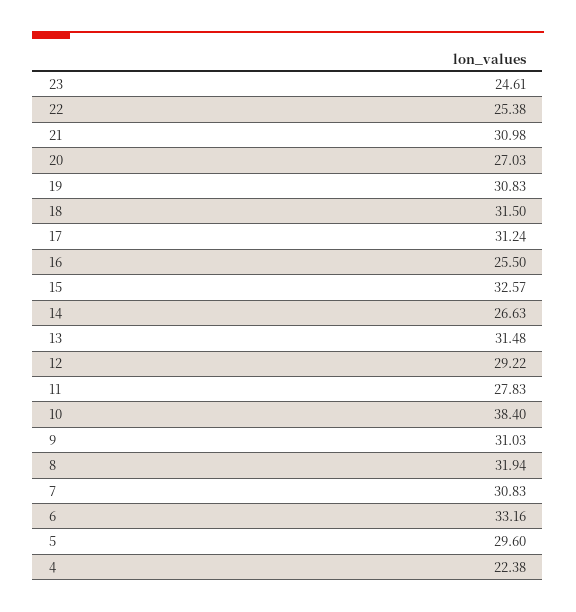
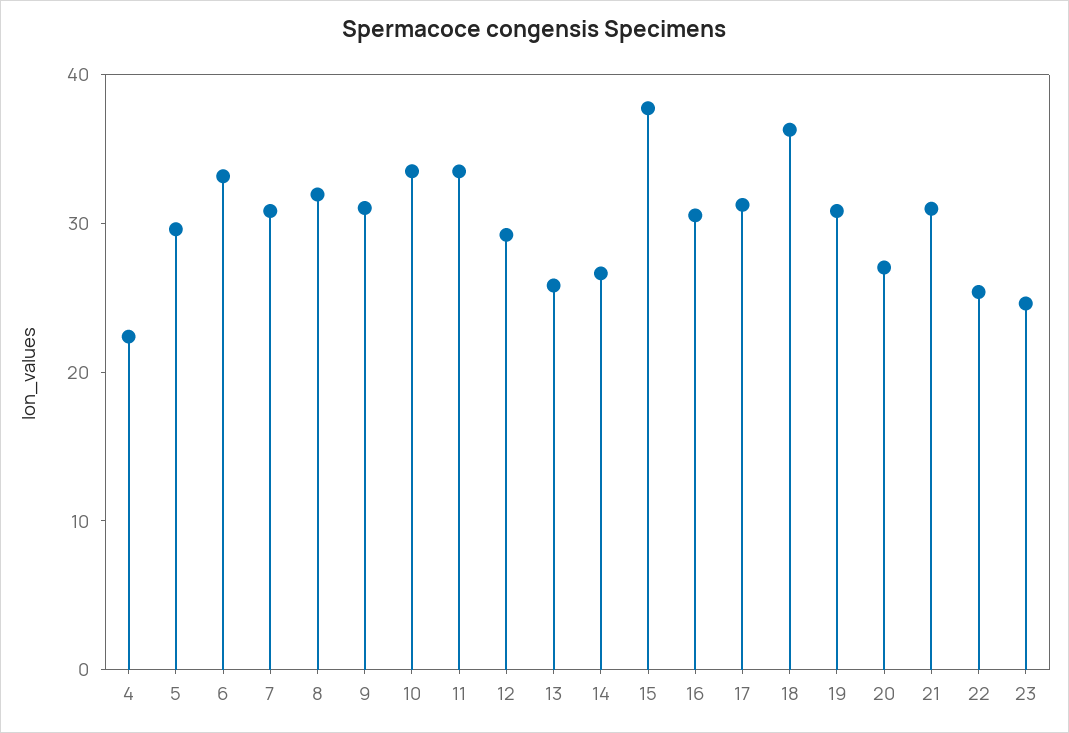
18: 31.5 -> 36
16: 25.5 -> 30
15: 32.57 -> 38
13: 31.48 -> 26
11: 27.83 -> 34
10: 38.4 -> 34

